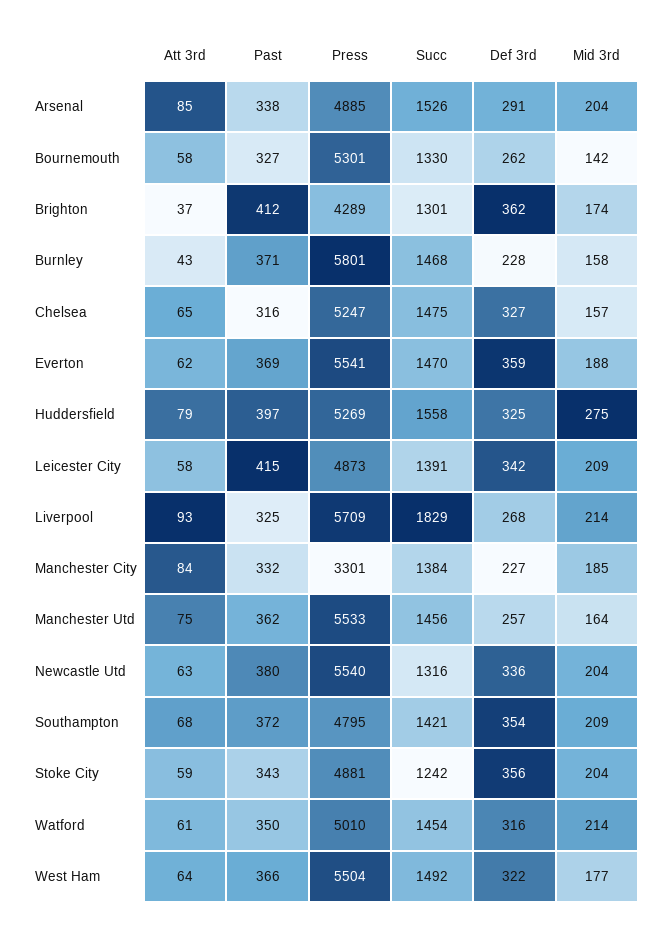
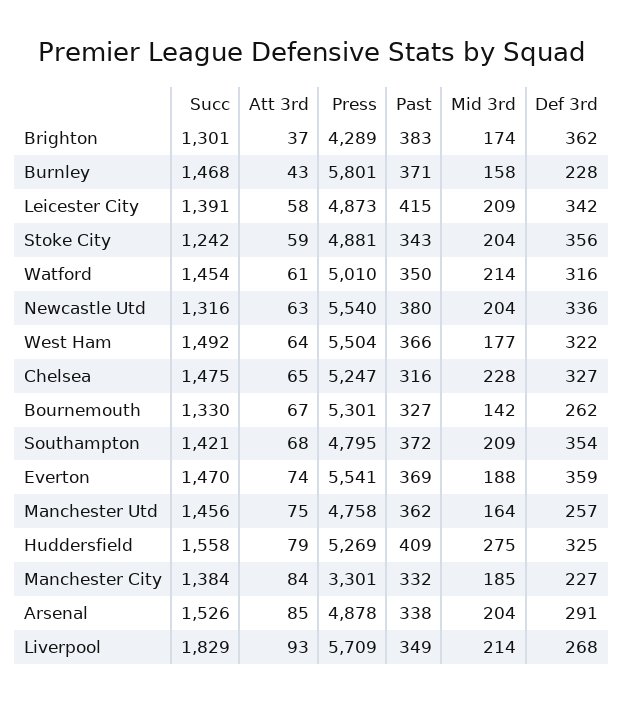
Press, Arsenal: 4885 -> 4878
Att 3rd, Bournemouth: 58 -> 67
Past, Brighton: 412 -> 383
Mid 3rd, Chelsea: 157 -> 228
Att 3rd, Everton: 62 -> 74
Past, Huddersfield: 397 -> 409
Past, Liverpool: 325 -> 349
Press, Manchester Utd: 5533 -> 4758

